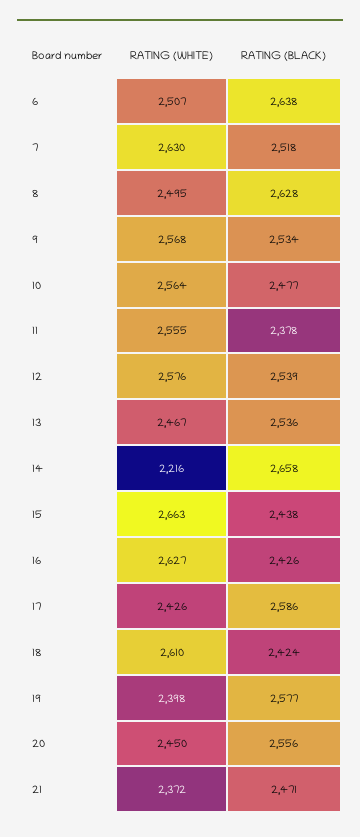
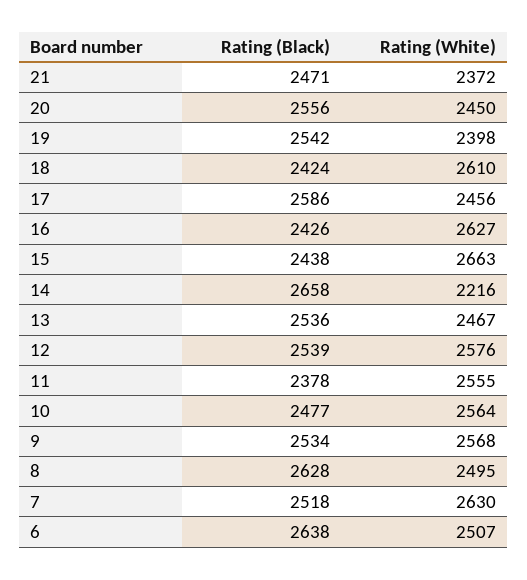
RATING (WHITE), 17: 2426 -> 2456
RATING (BLACK), 19: 2577 -> 2542

